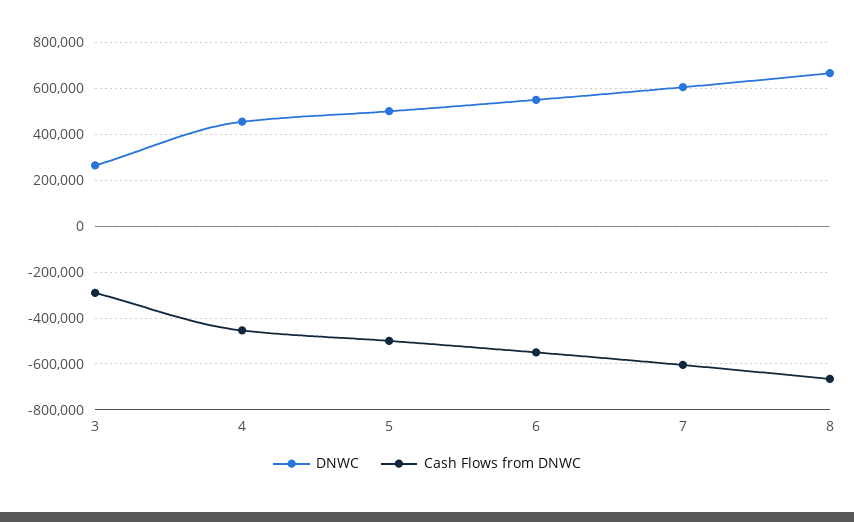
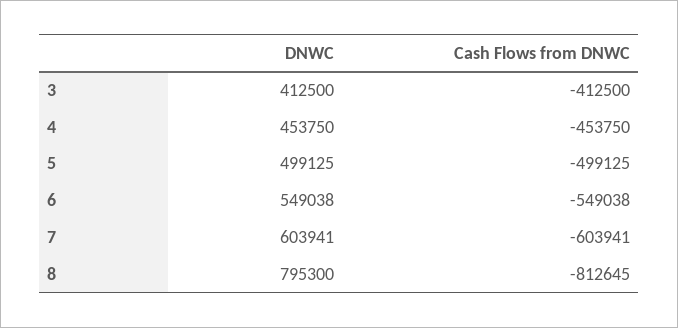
DNWC, 3: 250000 -> 412500
Cash Flows from DNWC, 3: -300000 -> -412500
DNWC, 8: 650000 -> 795300
Cash Flows from DNWC, 8: -650000 -> -812645

